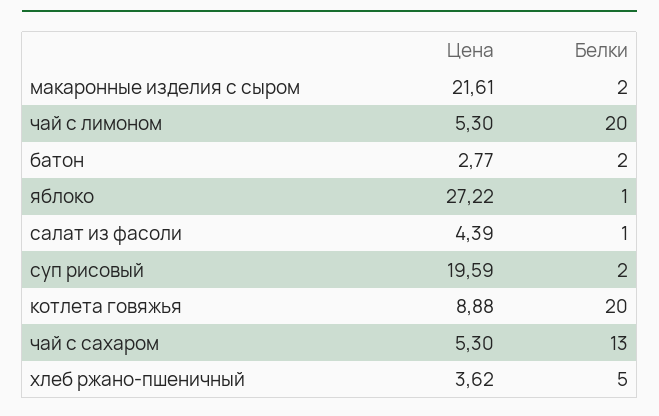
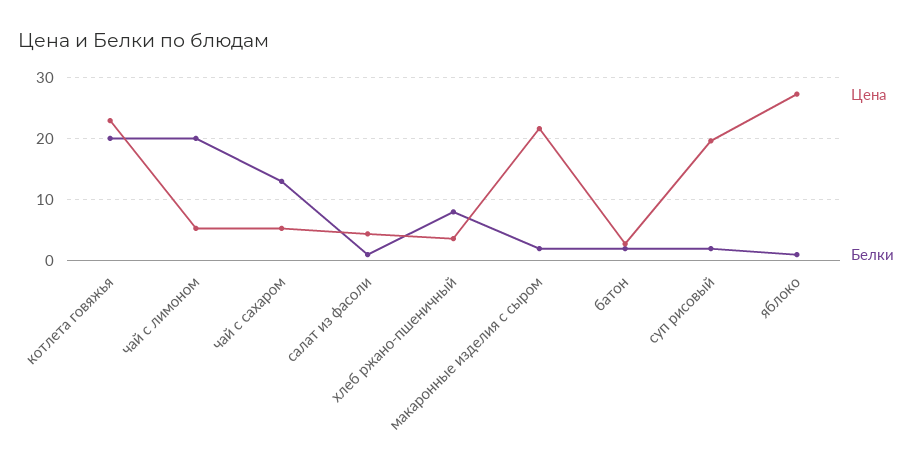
Цена, котлета говяжья: 8.88 -> 23
Белки, хлеб ржано-пшеничный: 5 -> 8

